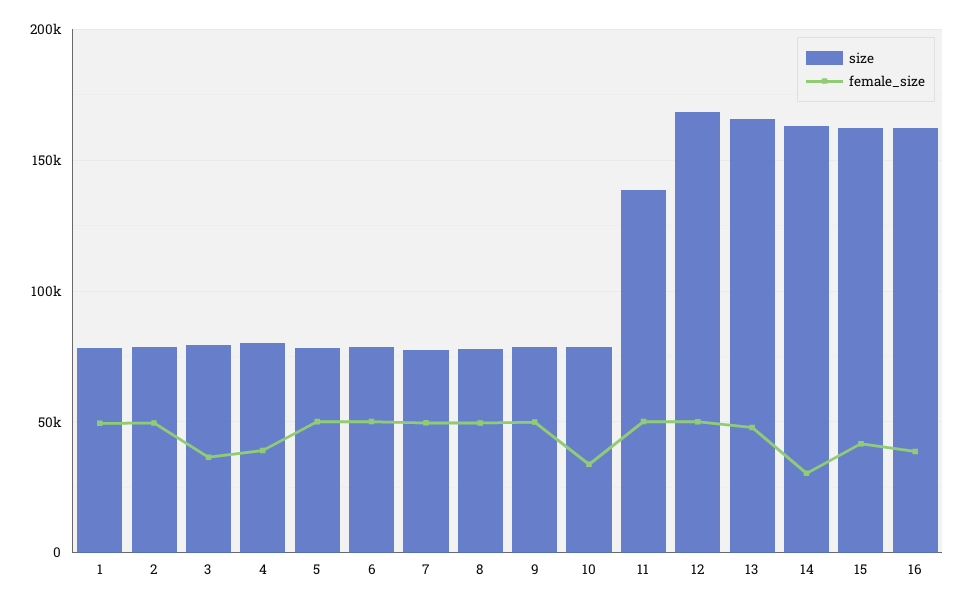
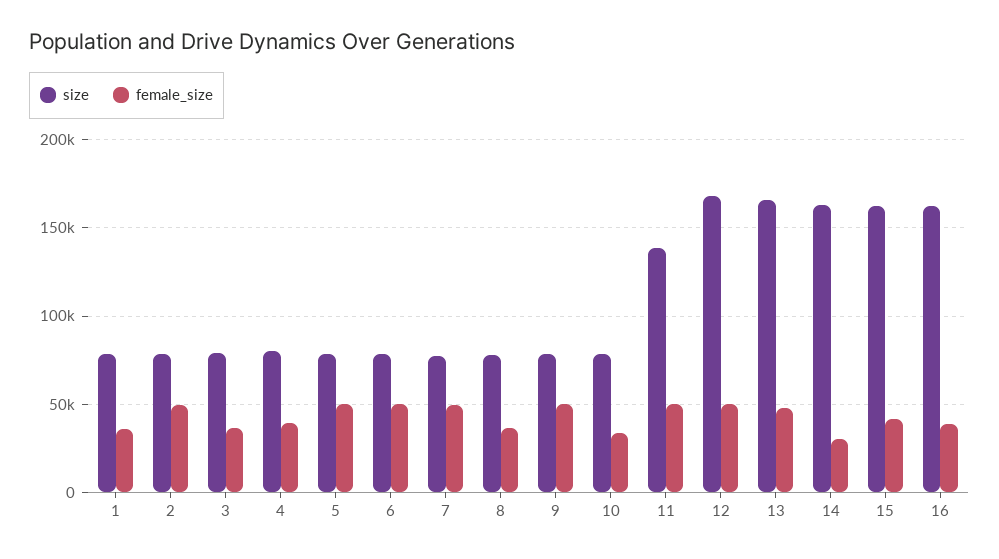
female_size, 1: 50000 -> 35000
female_size, 8: 50000 -> 35000

